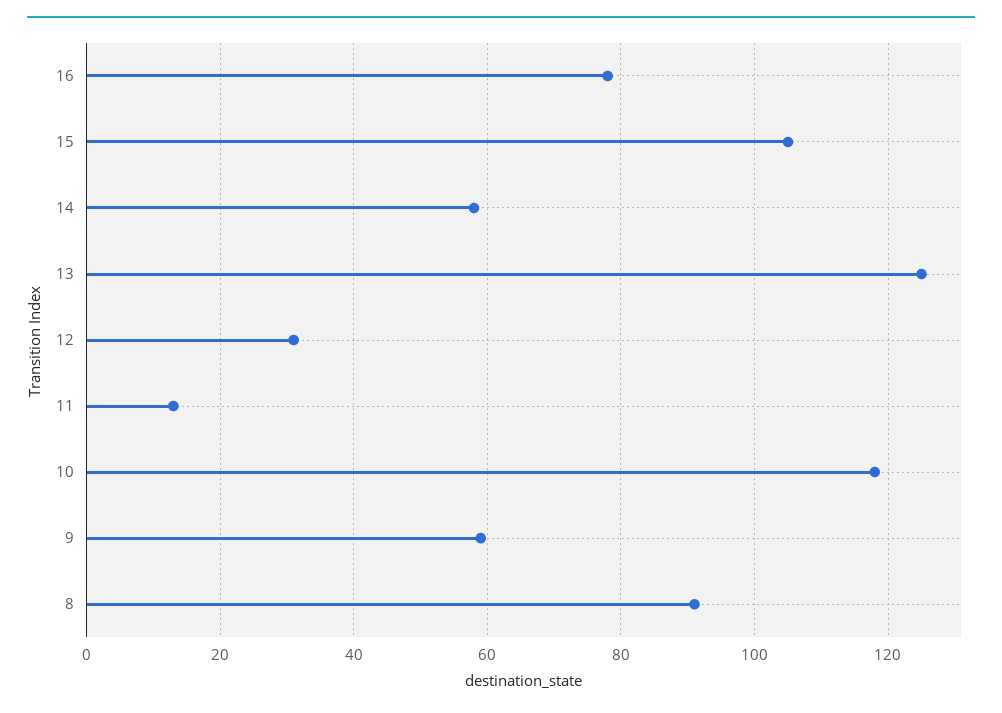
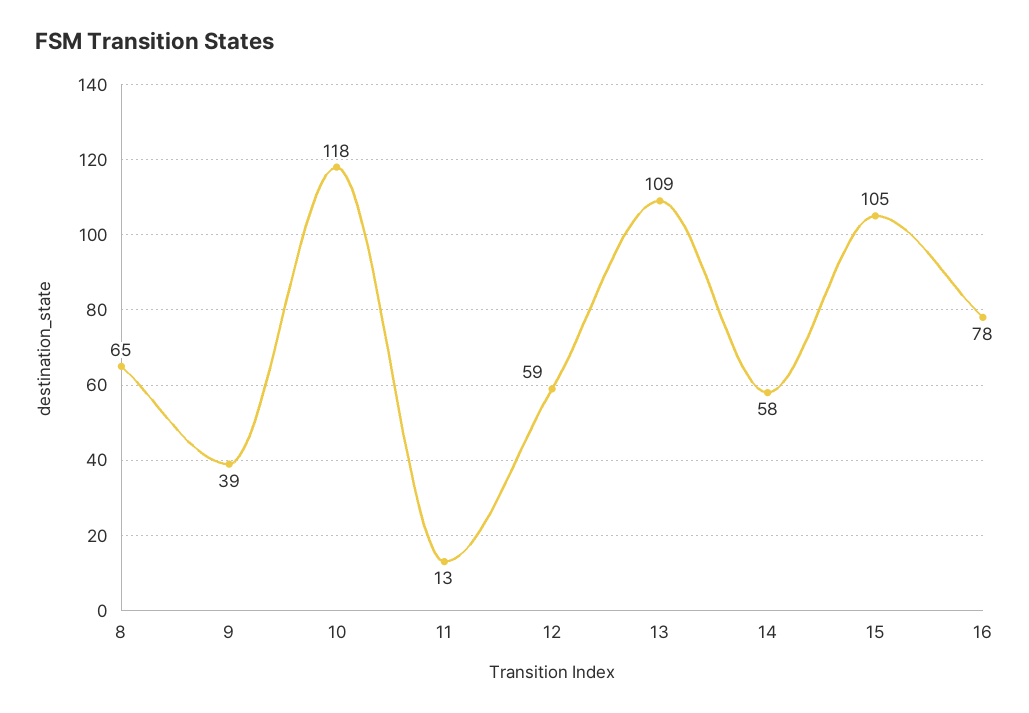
13: 125 -> 109
12: 30 -> 59
9: 60 -> 39
8: 90 -> 65

